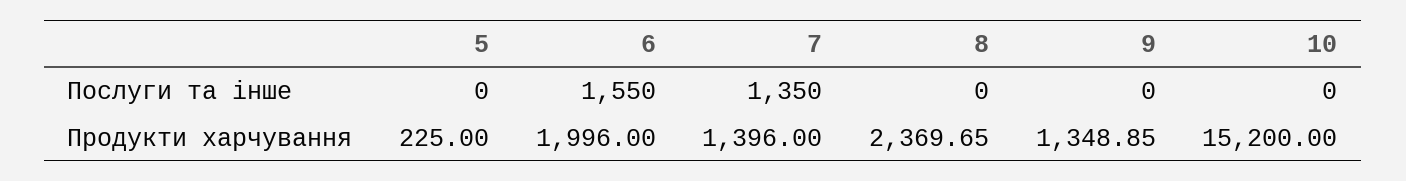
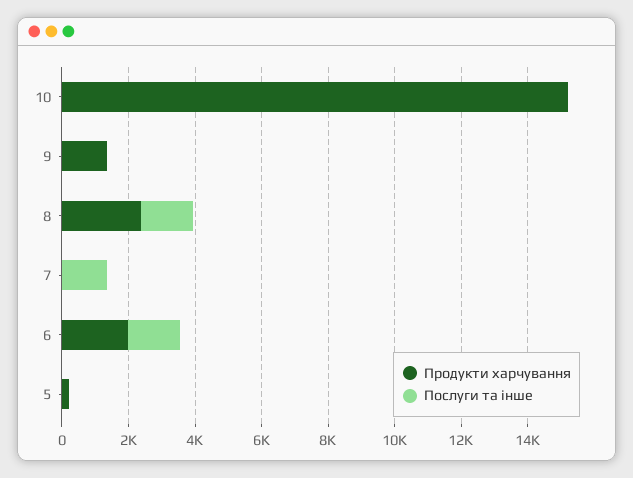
Послуги та інше, 8: 0 -> 1500
Продукти харчування, 7: 1396 -> 0

